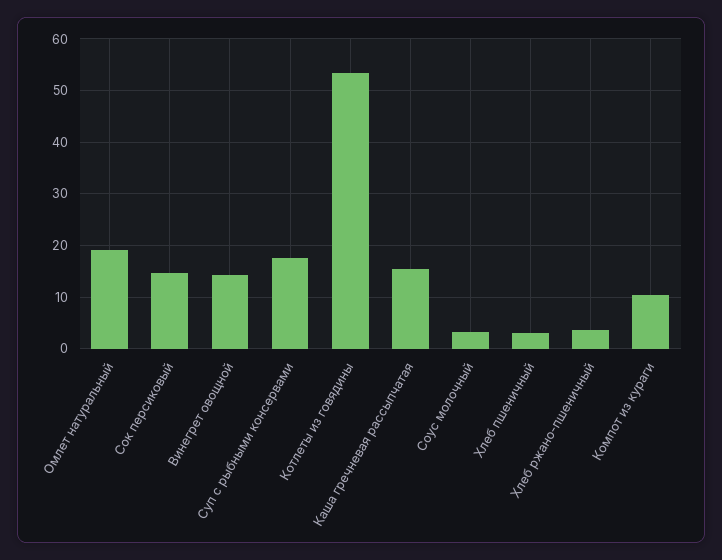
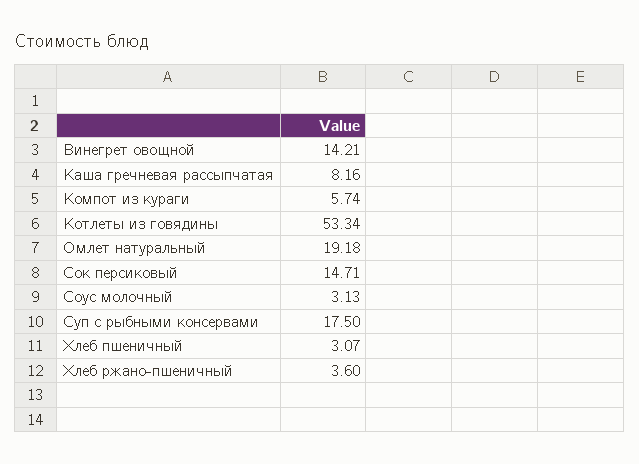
Каша гречневая рассыпчатая: 16 -> 8.16
Компот из кураги: 10 -> 5.74

